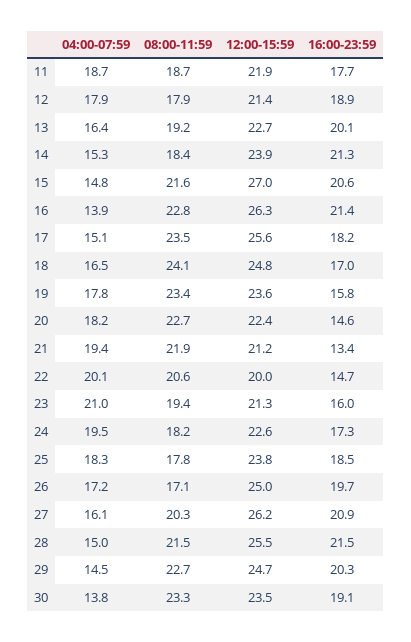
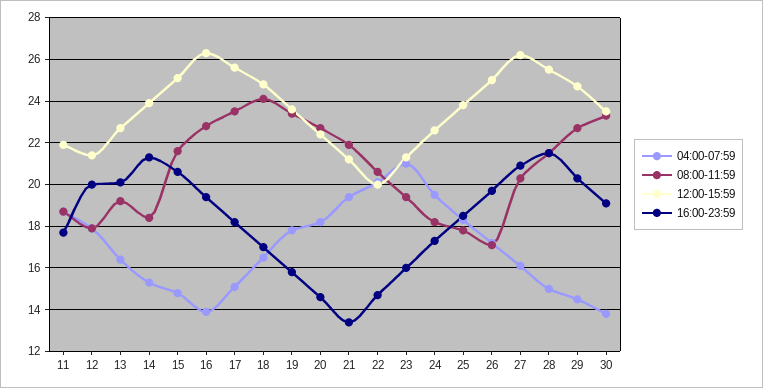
16:00-23:59, 12: 18.9 -> 20
12:00-15:59, 15: 27 -> 25
16:00-23:59, 16: 21.4 -> 19.5

